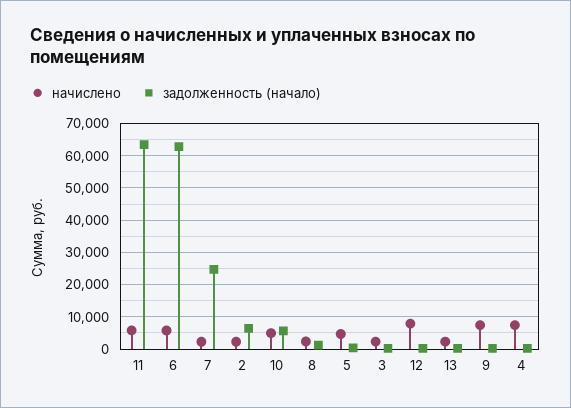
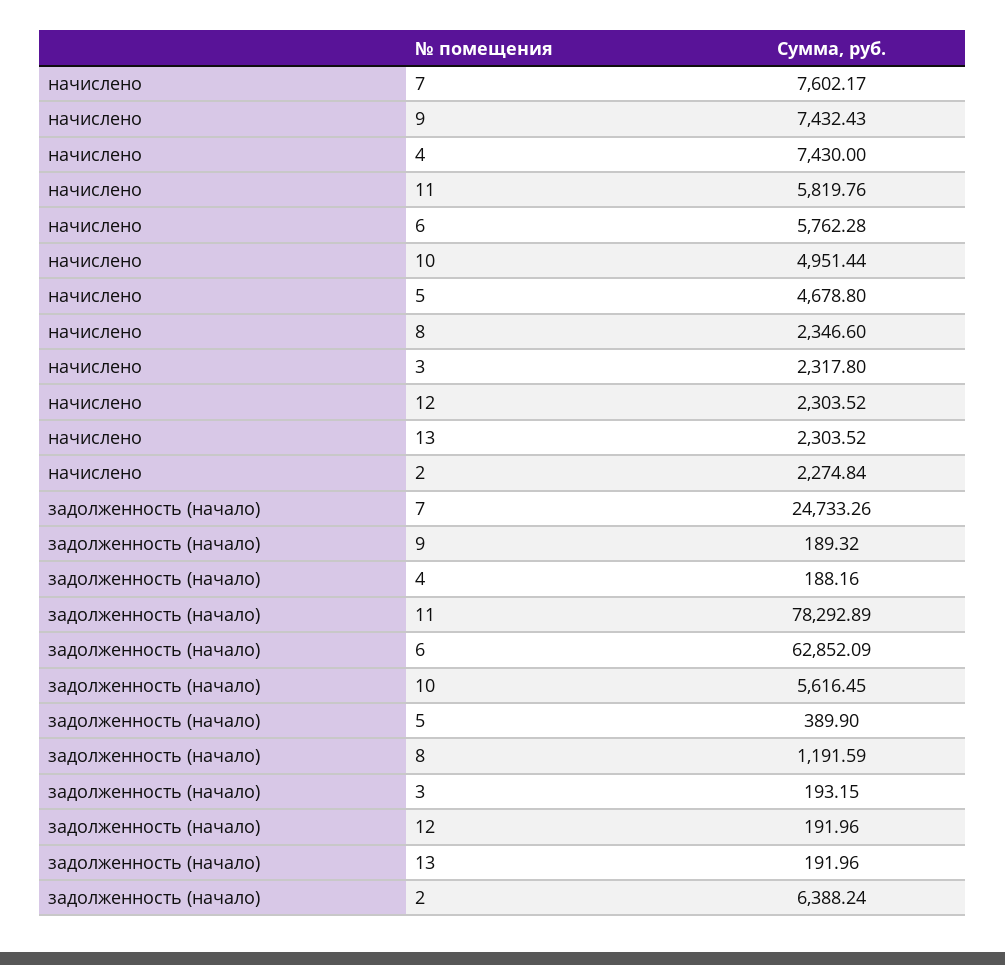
задолженность (начало), 11: 64000 -> 78292.89
начислено, 7: 2000 -> 7602.17
начислено, 12: 8000 -> 2303.52

